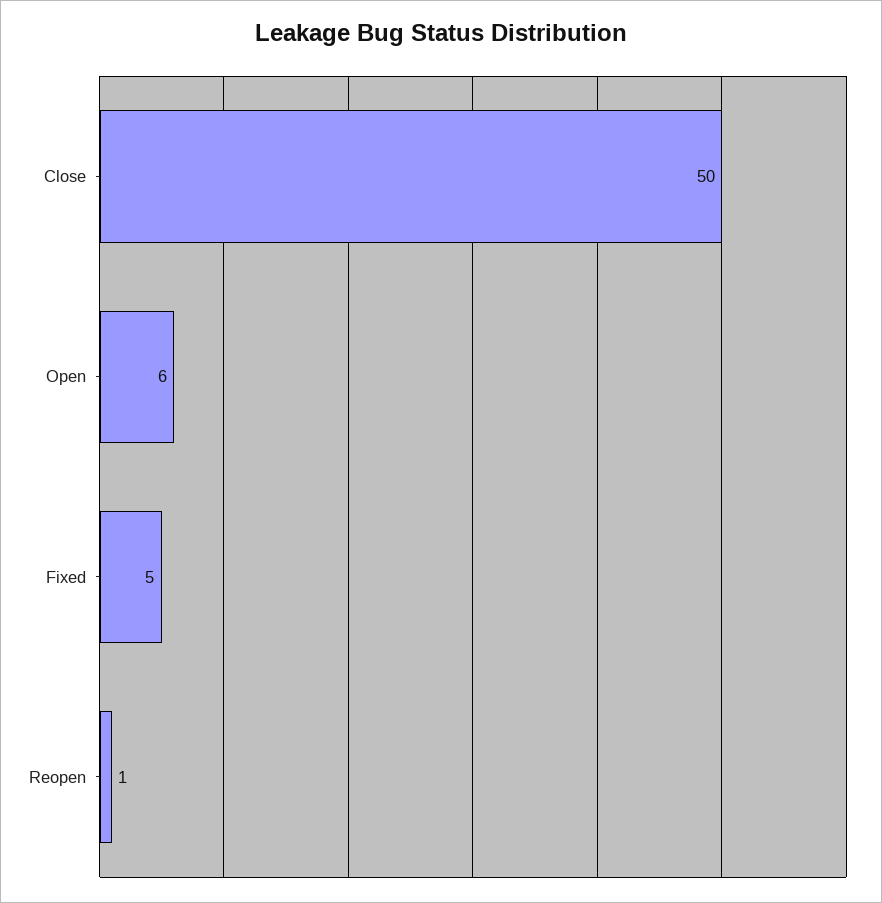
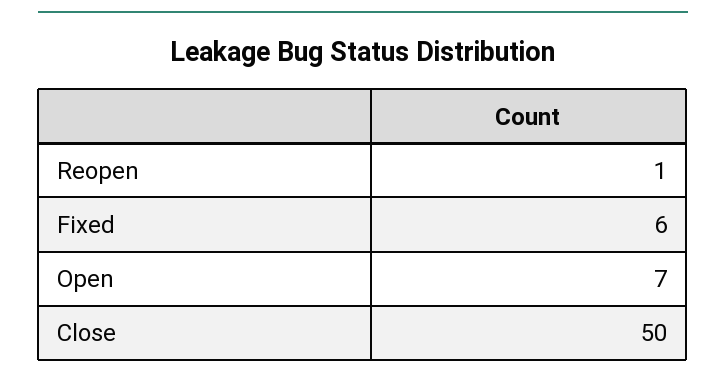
Open: 6 -> 7
Fixed: 5 -> 6

